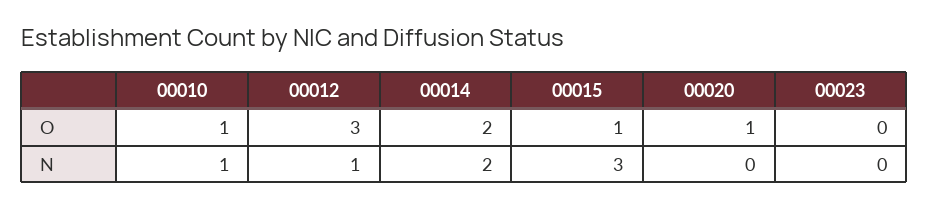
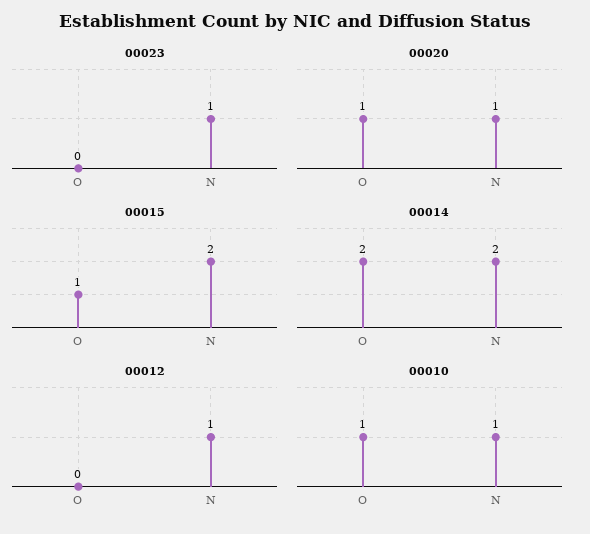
00012, O: 3 -> 0
00015, N: 3 -> 2
00020, N: 0 -> 1
00023, N: 0 -> 1

